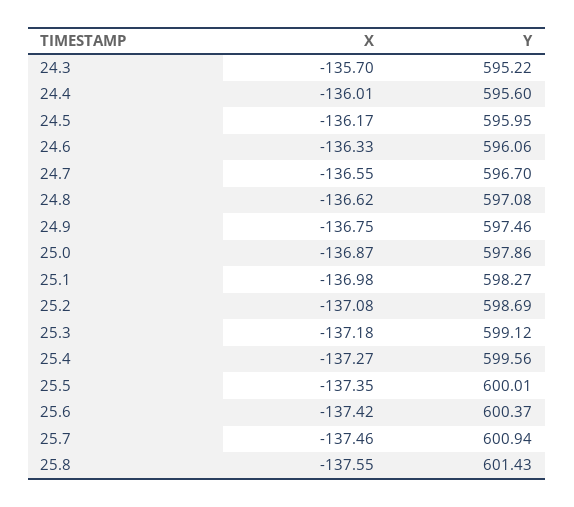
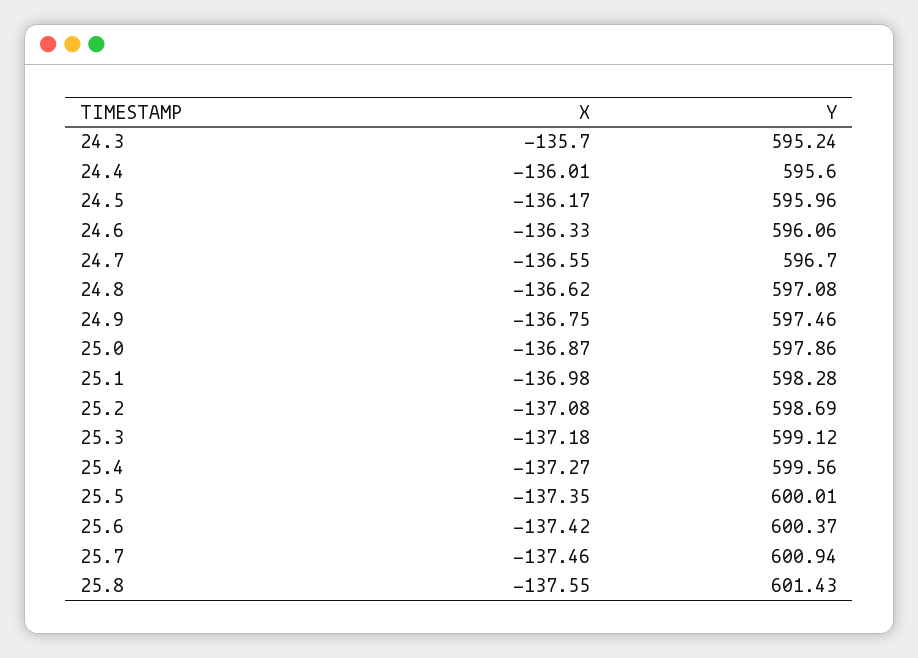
Y, 24.3: 595.22 -> 595.24
Y, 24.5: 595.95 -> 595.96
Y, 25.1: 598.27 -> 598.28

